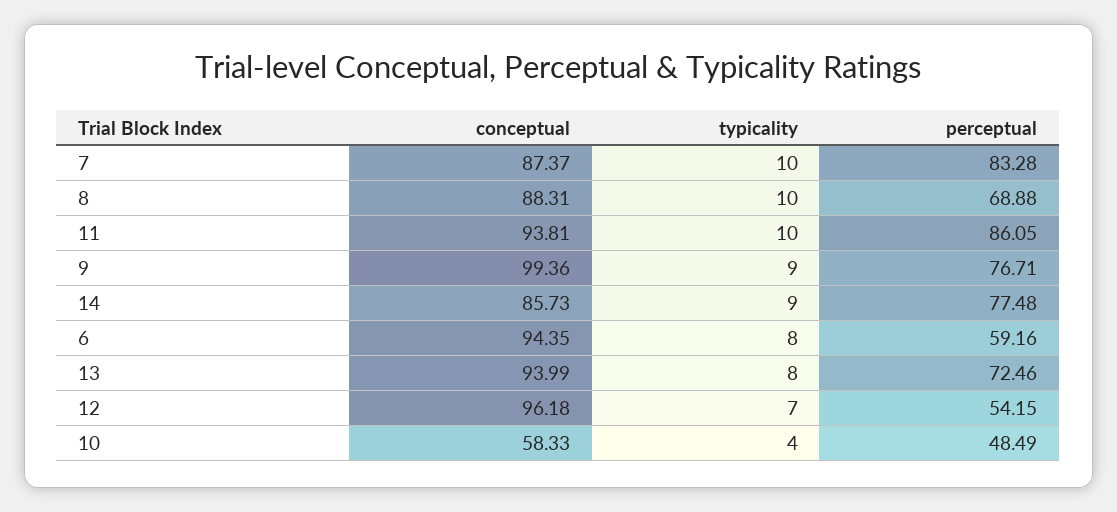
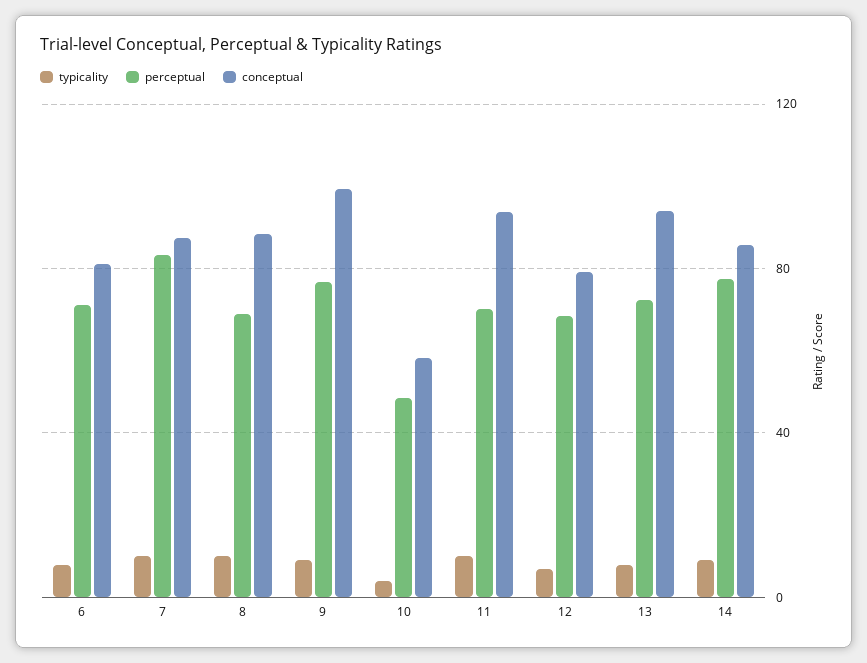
perceptual, 11: 86.05 -> 70
conceptual, 6: 94.35 -> 80
perceptual, 6: 59.16 -> 70
conceptual, 12: 96.18 -> 80
perceptual, 12: 54.15 -> 70

